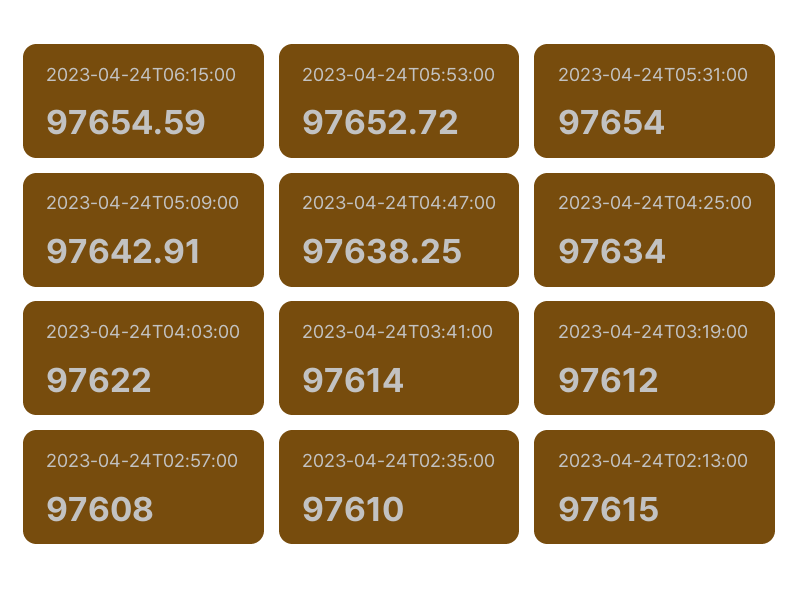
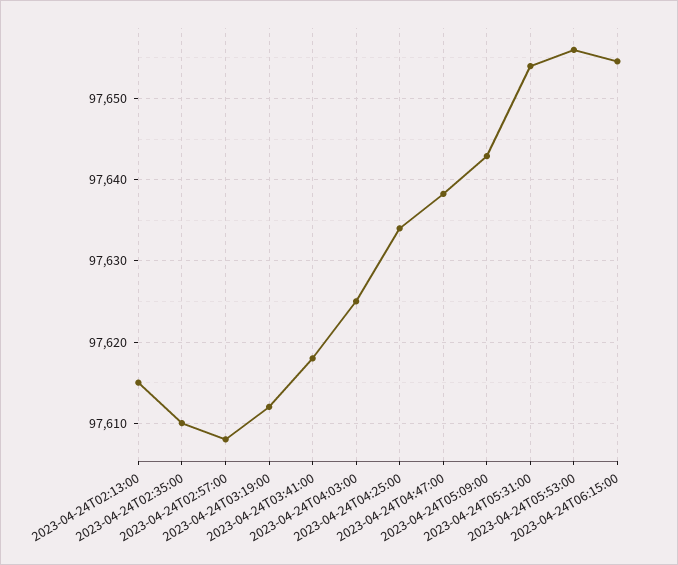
2023-04-24T05:53:00: 97652.72 -> 97656
2023-04-24T04:03:00: 97622 -> 97625
2023-04-24T03:41:00: 97614 -> 97618

